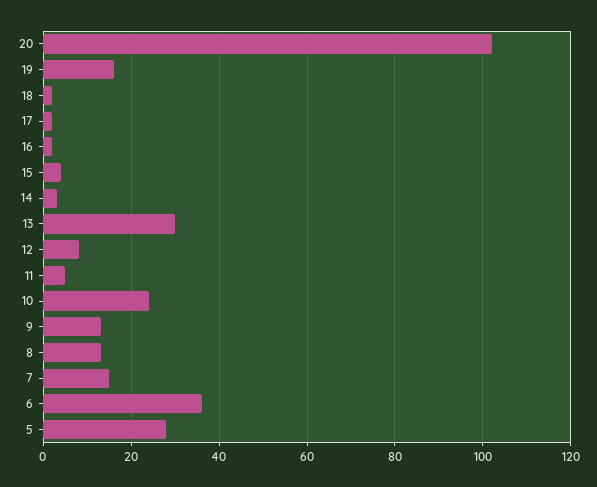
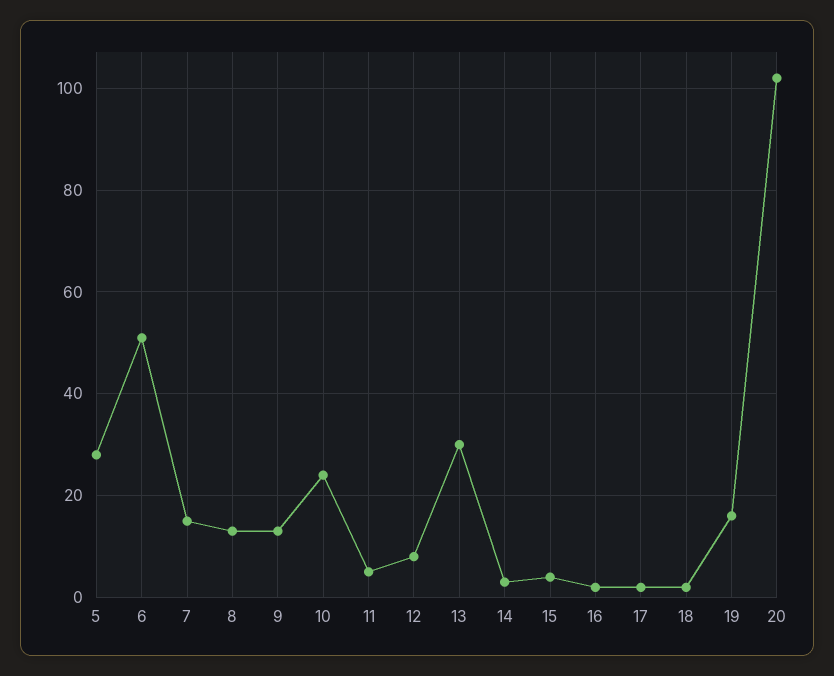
6: 35 -> 50

